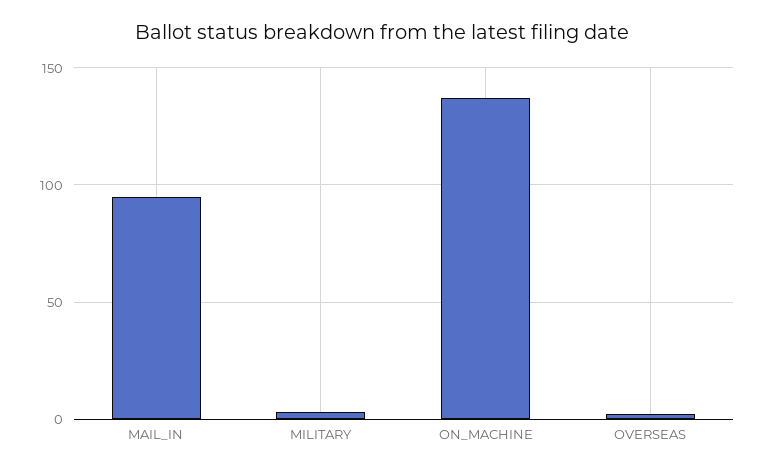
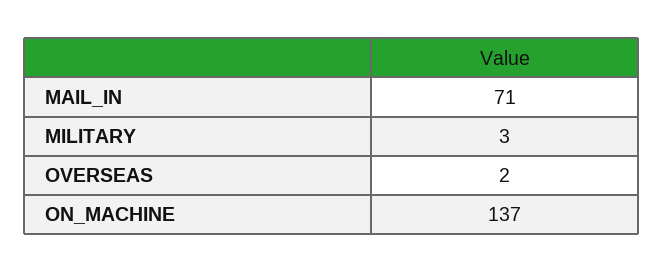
MAIL_IN: 95 -> 71

